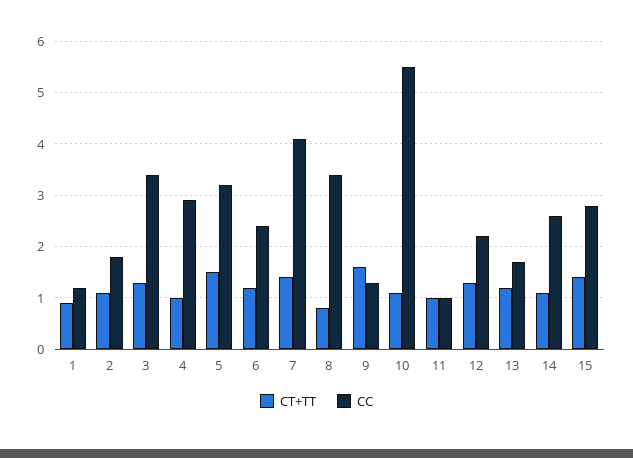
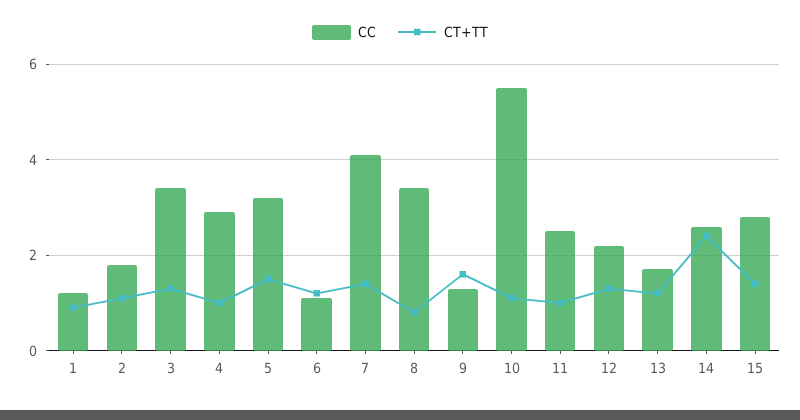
CC, 6: 2.5 -> 1
CC, 11: 1 -> 2.5
CT+TT, 14: 1 -> 2.5

